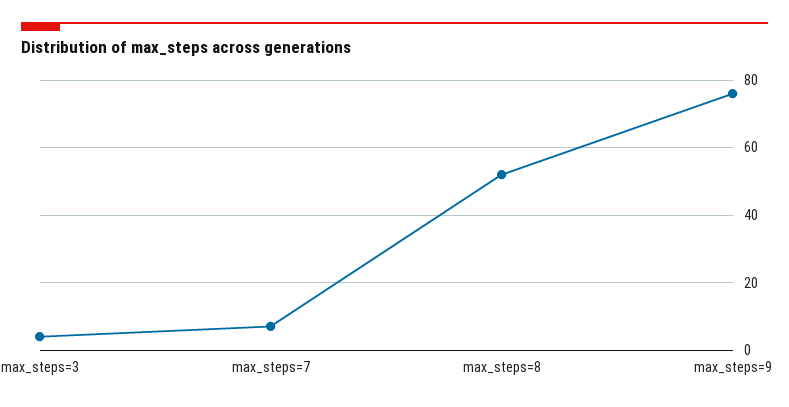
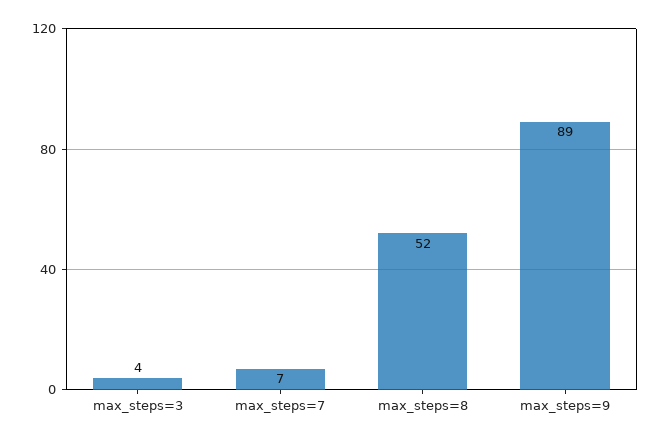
max_steps=9: 75 -> 89

